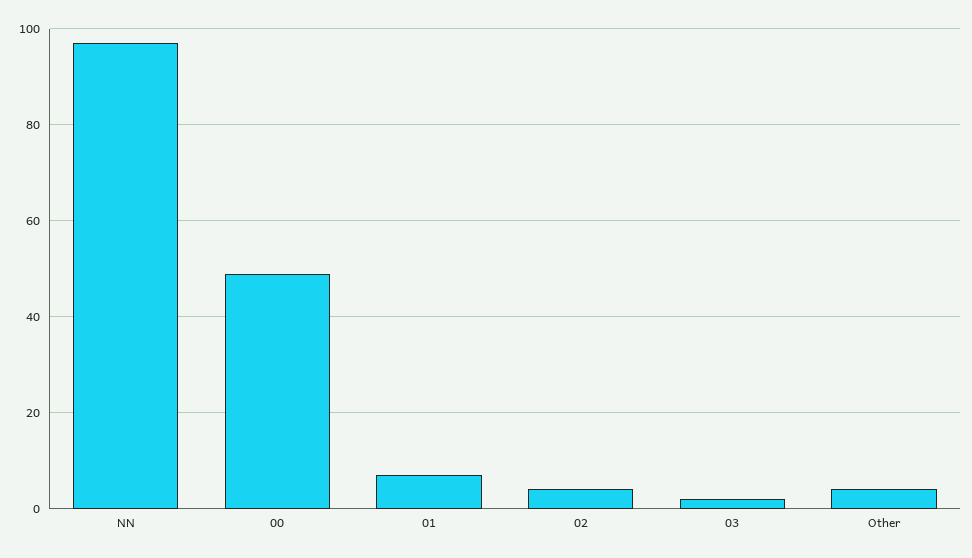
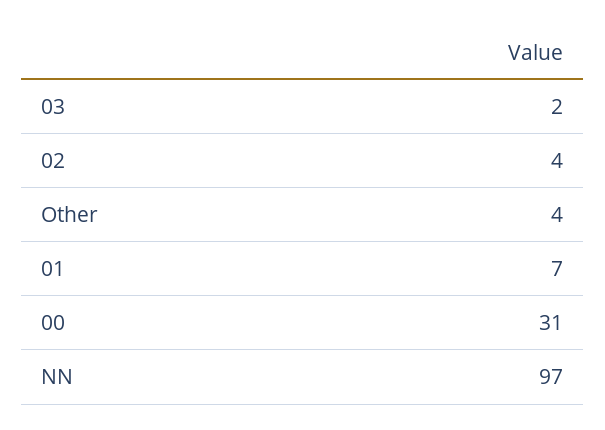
00: 50 -> 31

